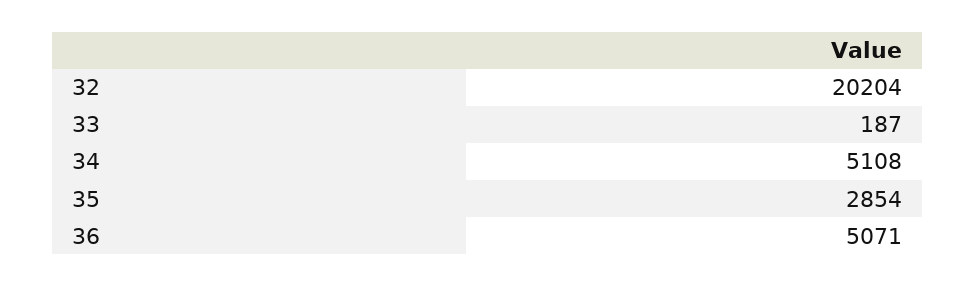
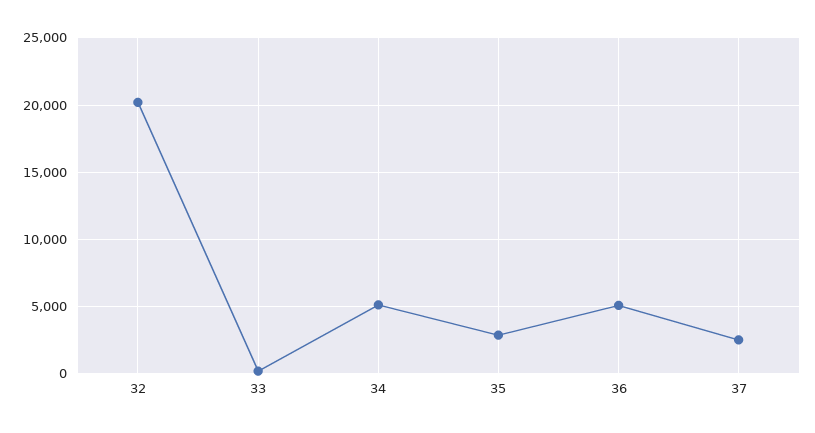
37: none -> 2500

